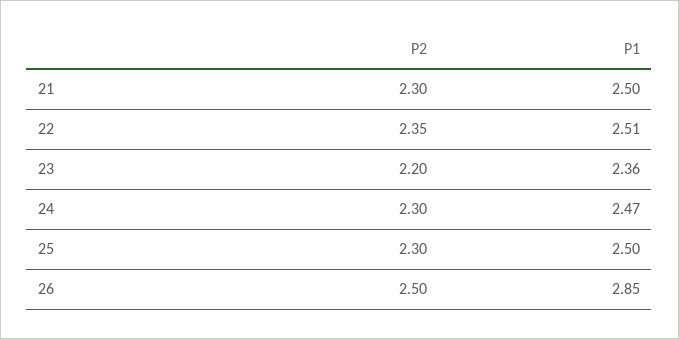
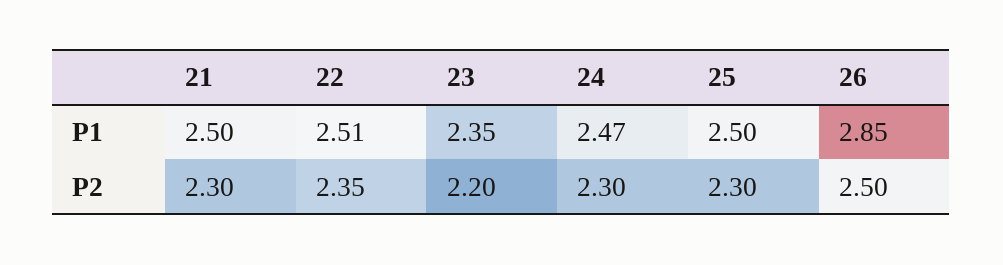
P1, 23: 2.36 -> 2.35

